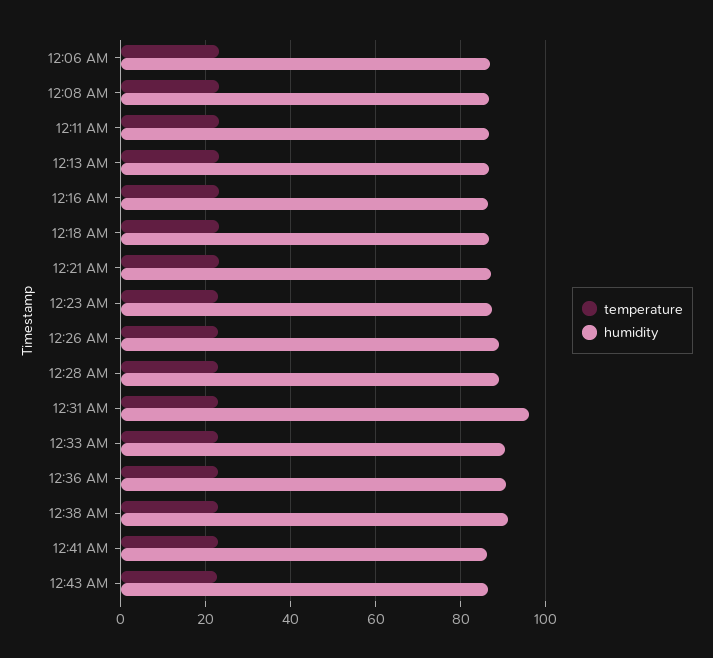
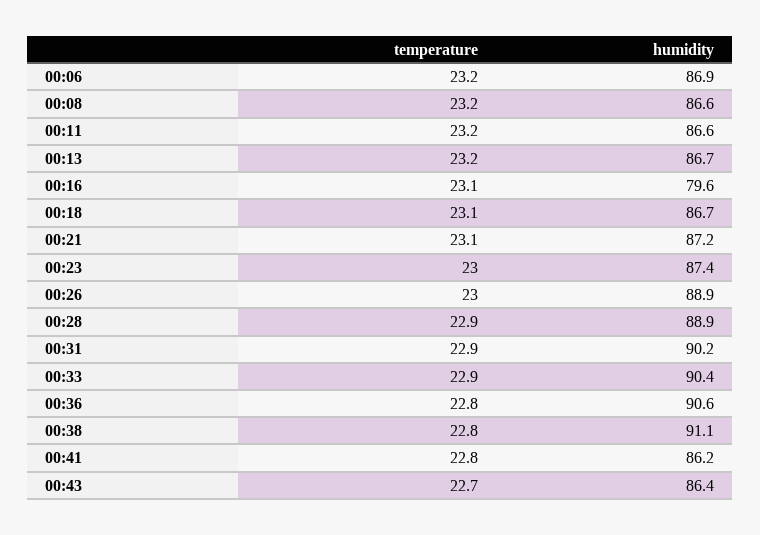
humidity, 12:16 AM: 86 -> 79.6
humidity, 12:31 AM: 96 -> 90.2

